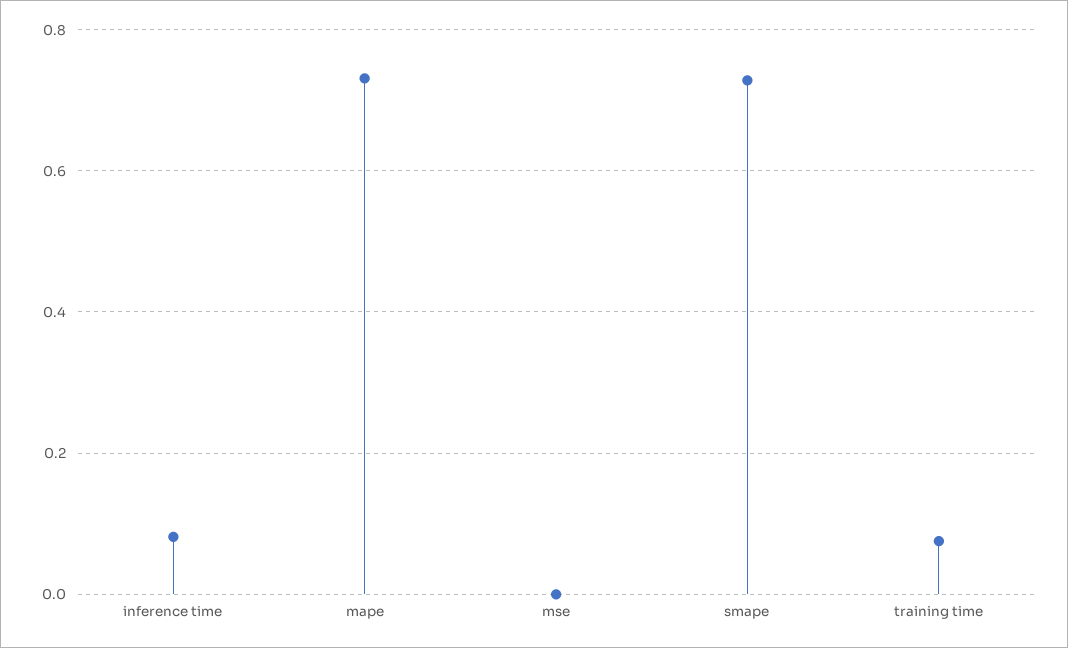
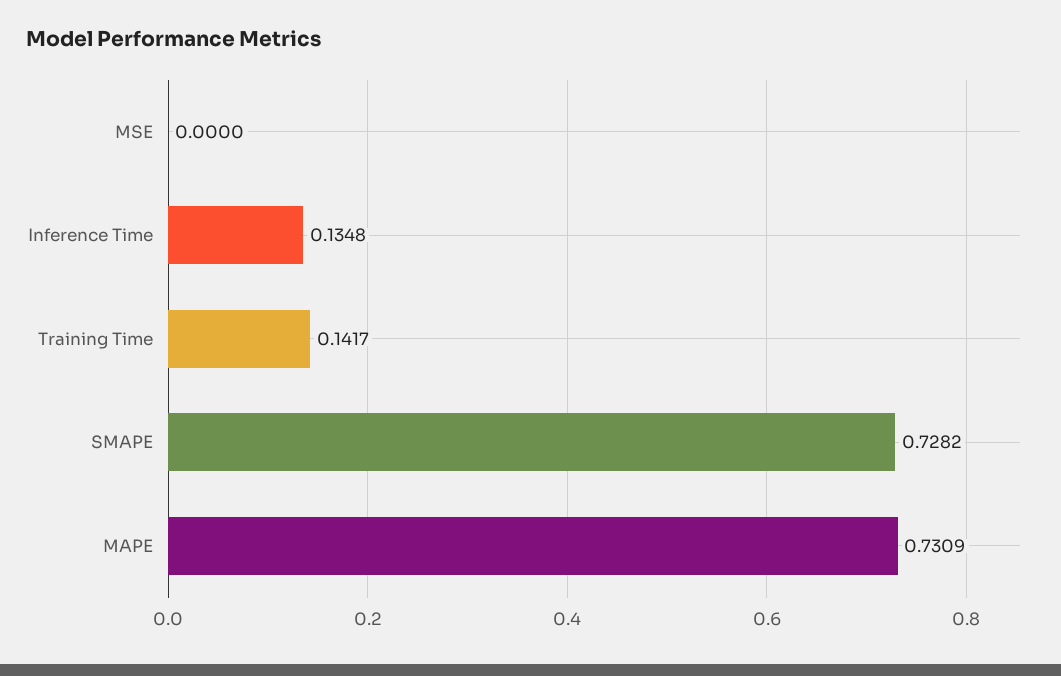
inference time: 0.08 -> 0.1348
training time: 0.08 -> 0.1417

